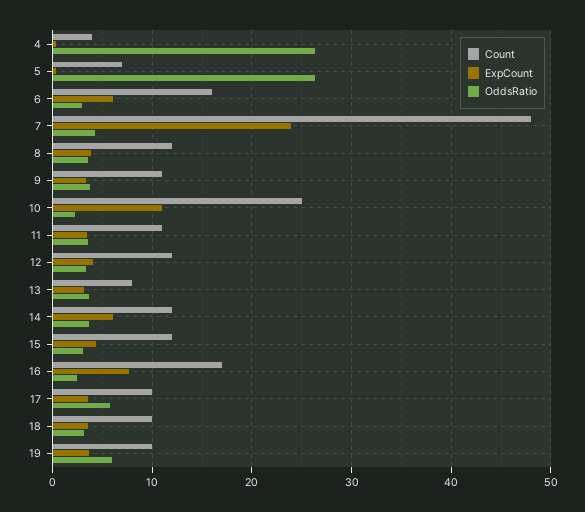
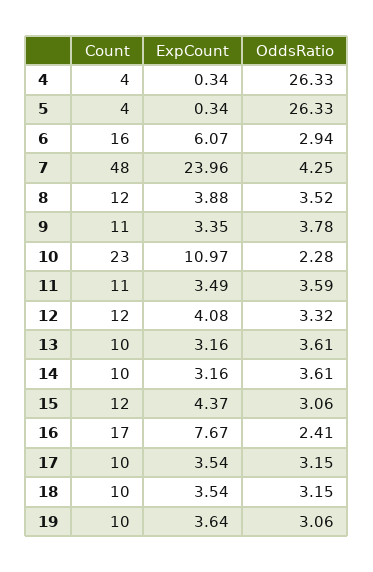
Count, 5: 7 -> 4
Count, 10: 25 -> 23
Count, 13: 8 -> 10
Count, 14: 12 -> 10
ExpCount, 14: 6 -> 3.16
OddsRatio, 17: 6 -> 3.15
OddsRatio, 19: 6 -> 3.06

